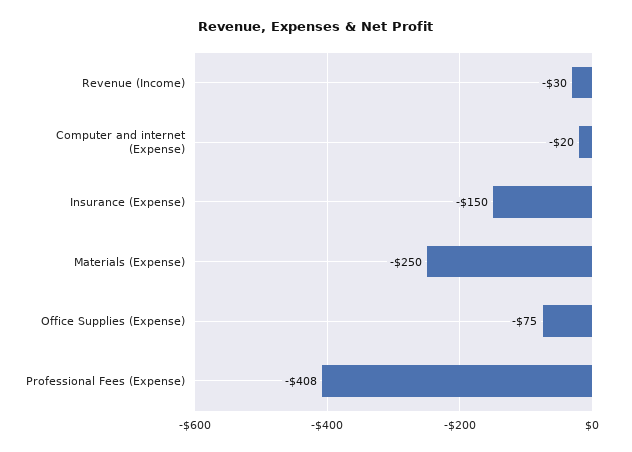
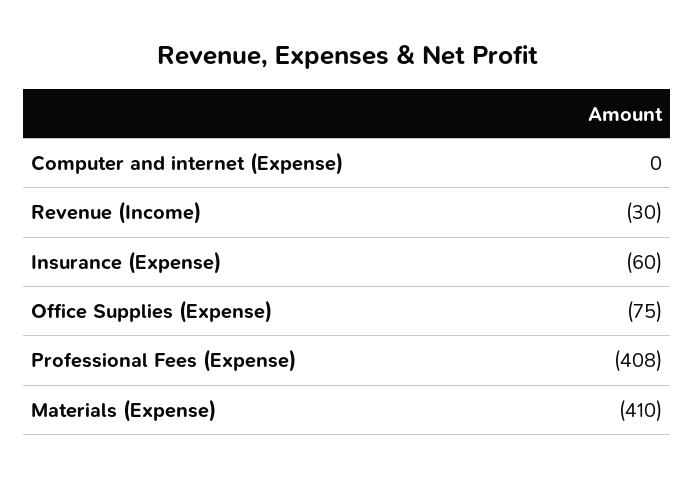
Computer and internet (Expense): -20 -> 0
Insurance (Expense): -150 -> -60
Materials (Expense): -250 -> -410

